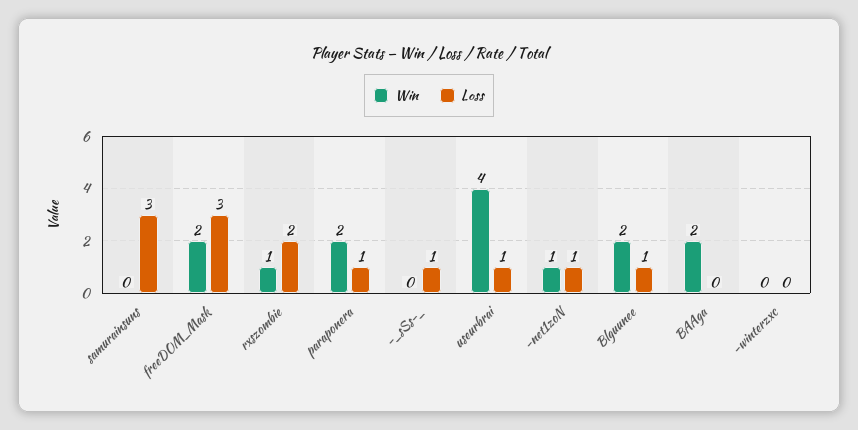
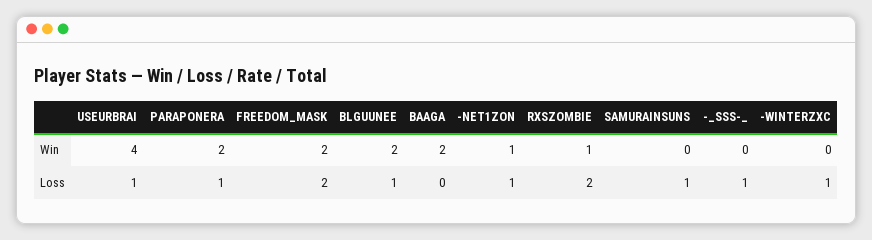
Loss, samurainsuns: 3 -> 1
Loss, freeDOM_Mask: 3 -> 2
Loss, -winterzxc: 0 -> 1

